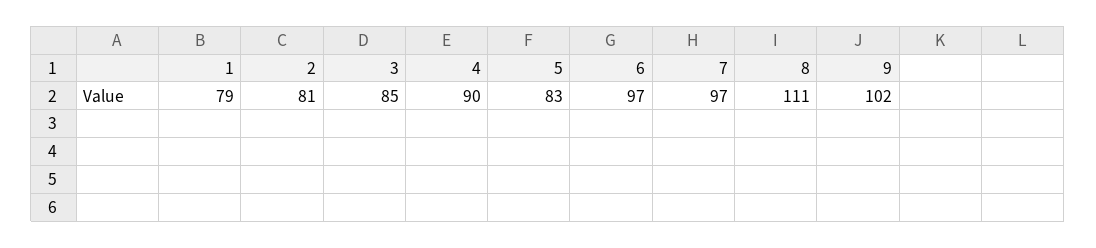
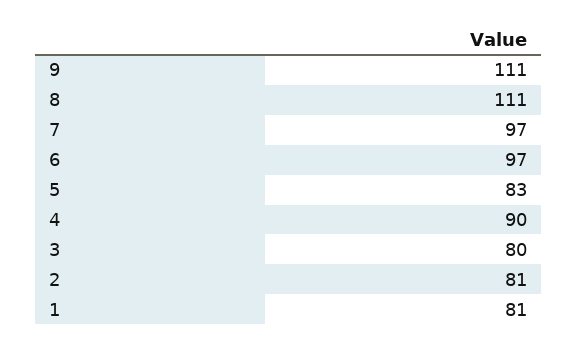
1: 79 -> 81
3: 85 -> 80
9: 102 -> 111

